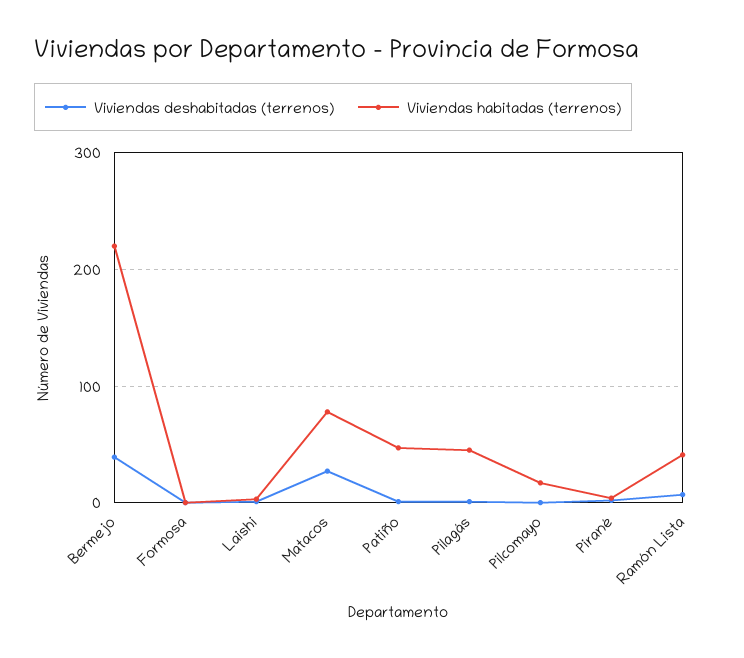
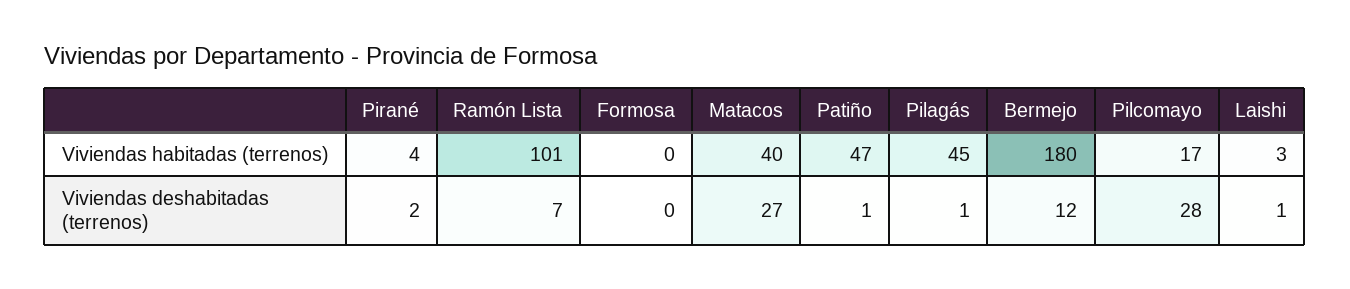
Viviendas deshabitadas (terrenos), Bermejo: 40 -> 12
Viviendas habitadas (terrenos), Bermejo: 220 -> 180
Viviendas habitadas (terrenos), Matacos: 80 -> 40
Viviendas deshabitadas (terrenos), Pilcomayo: 0 -> 28
Viviendas habitadas (terrenos), Ramón Lista: 40 -> 101

